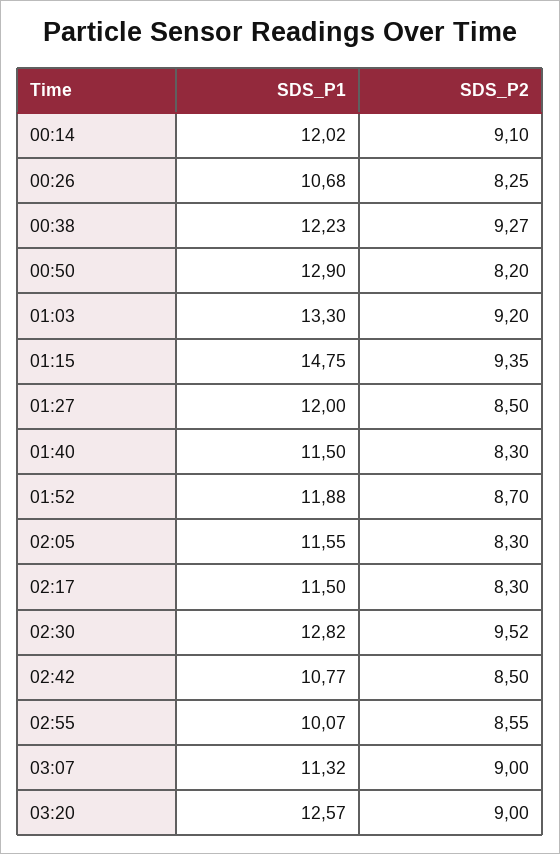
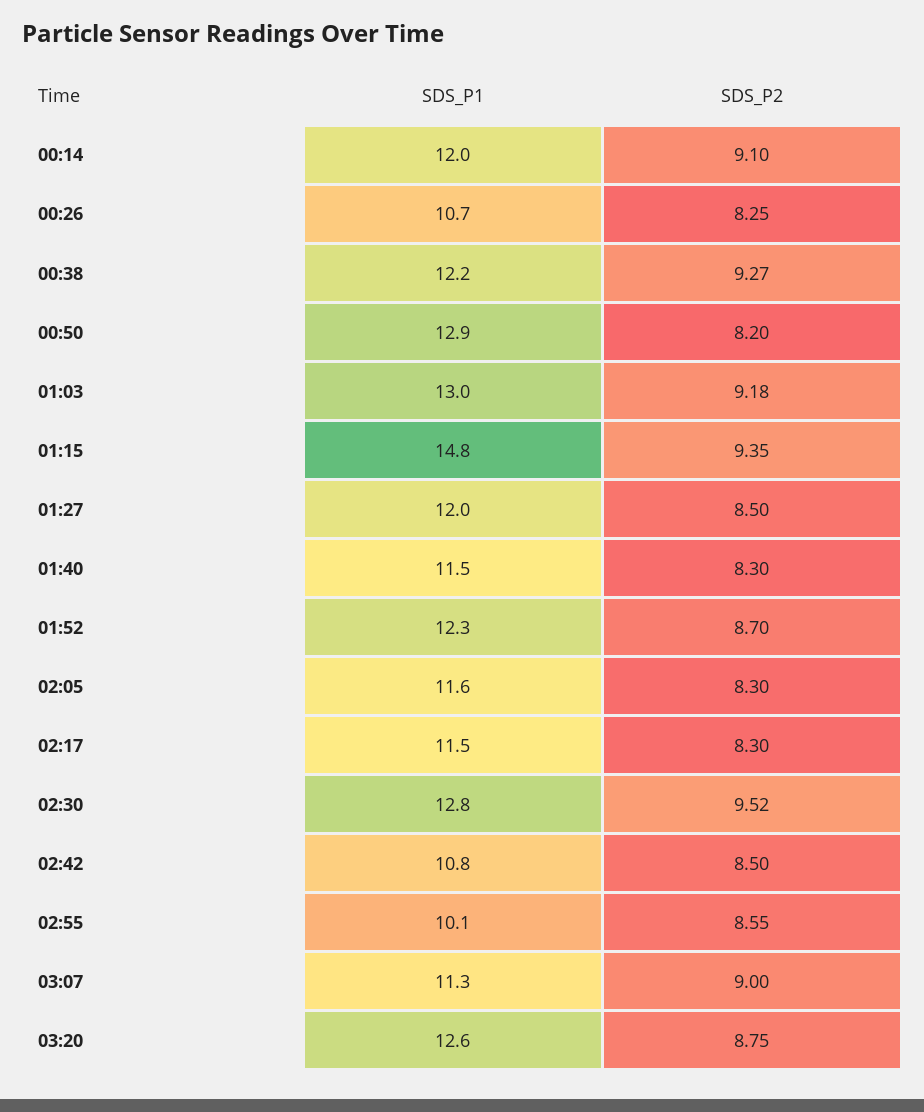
SDS_P1, 01:03: 13.3 -> 13
SDS_P2, 01:03: 9.2 -> 9.18
SDS_P1, 01:52: 11.88 -> 12.3
SDS_P2, 03:20: 9 -> 8.75

